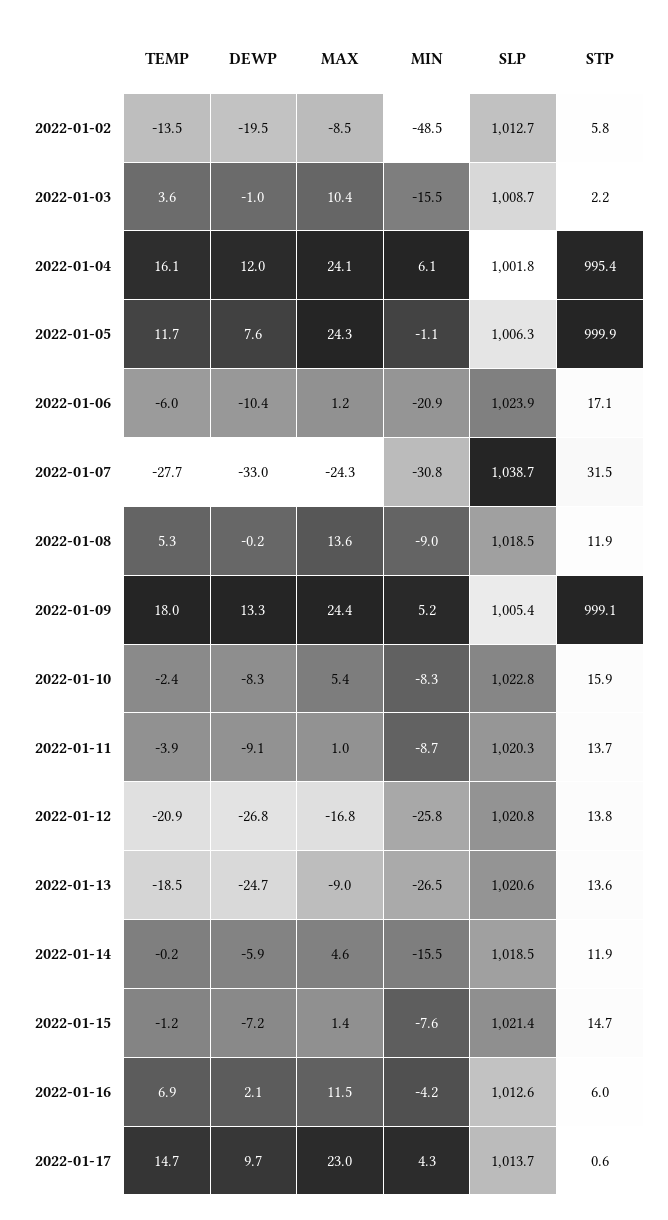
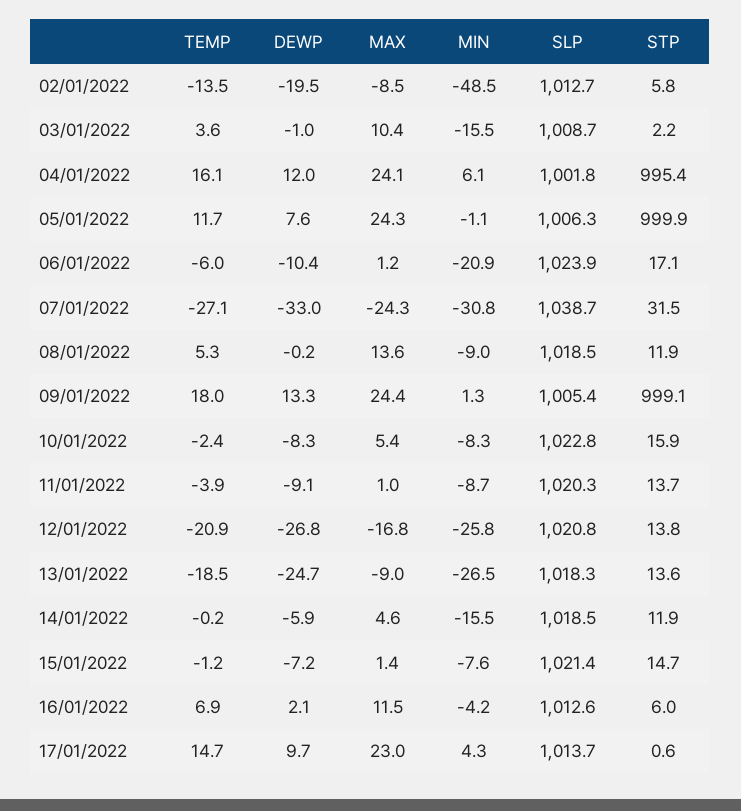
TEMP, 2022-01-07: -27.7 -> -27.1
MIN, 2022-01-09: 5.2 -> 1.3
SLP, 2022-01-13: 1020.6 -> 1018.3

